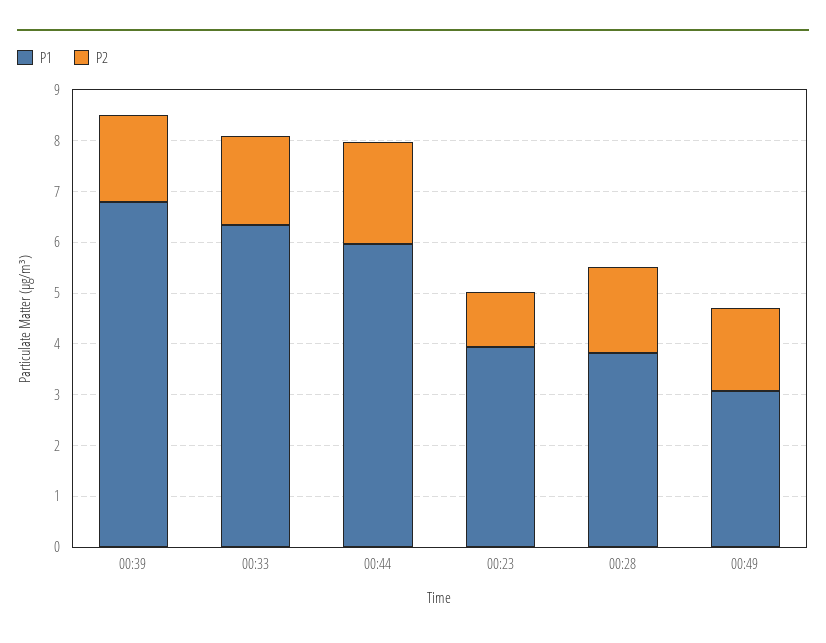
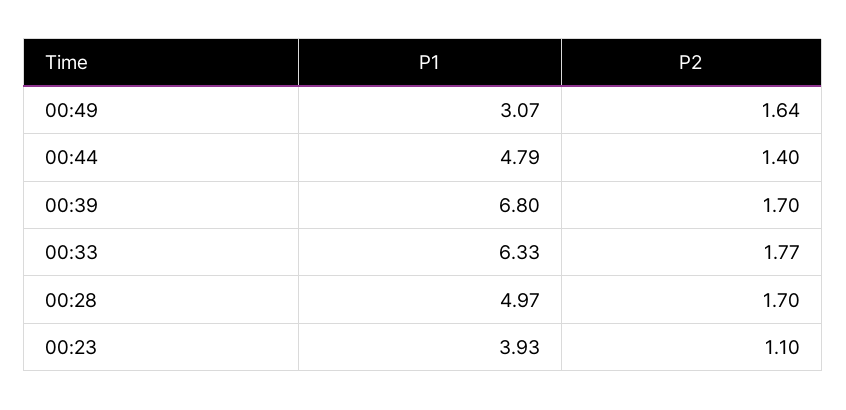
P1, 00:44: 6 -> 4.79
P2, 00:44: 2 -> 1.4
P1, 00:28: 3.8 -> 4.97

